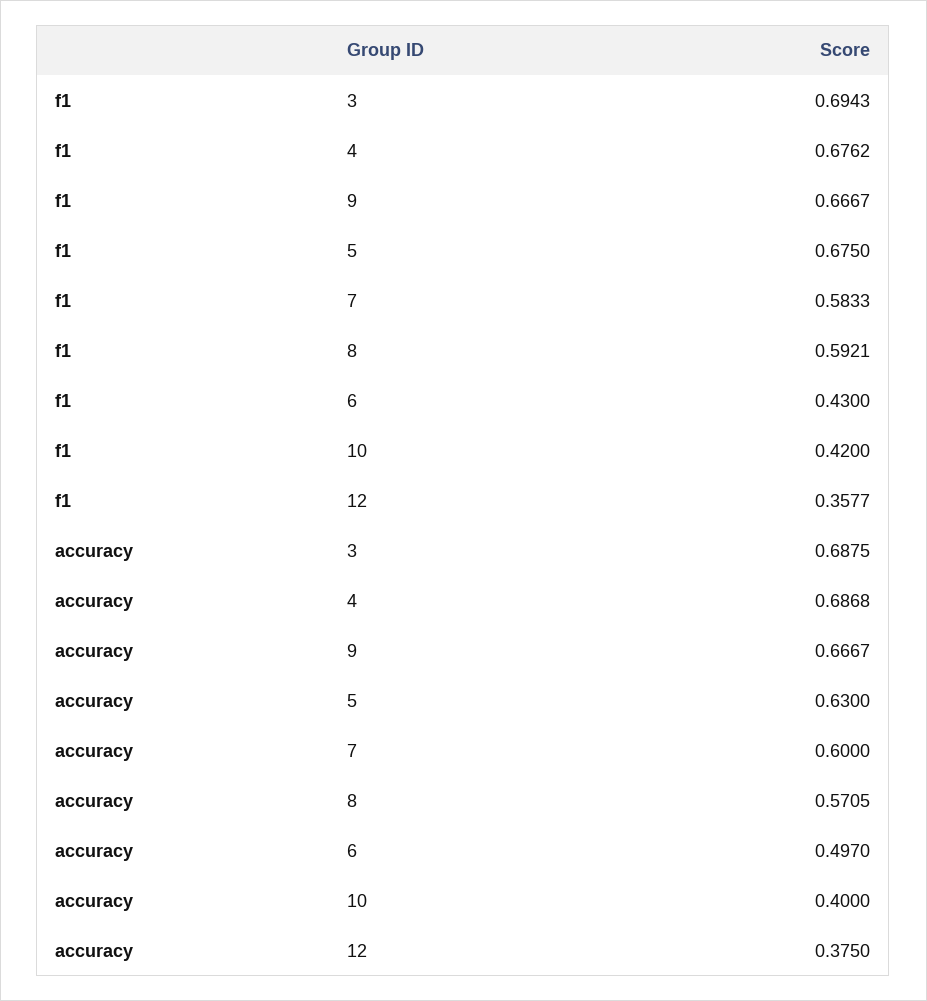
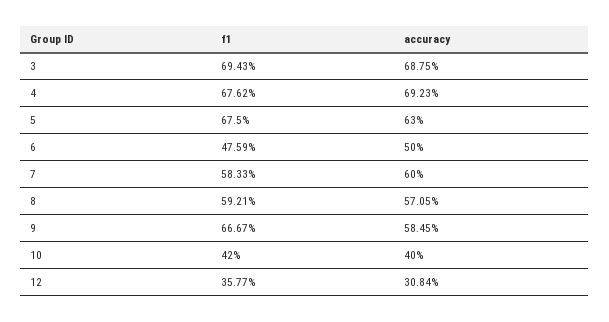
f1, 6: 0.43 -> 0.4759
accuracy, 4: 0.6868 -> 0.6923
accuracy, 9: 0.6667 -> 0.5845
accuracy, 6: 0.497 -> 0.5
accuracy, 12: 0.375 -> 0.3084

